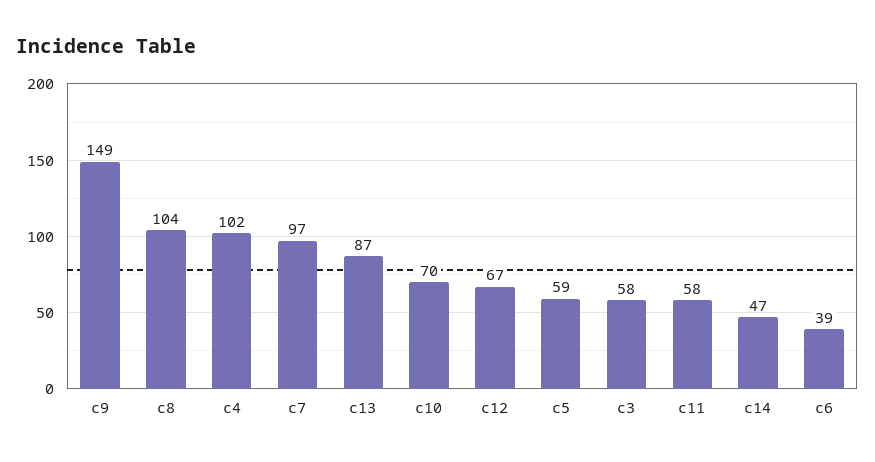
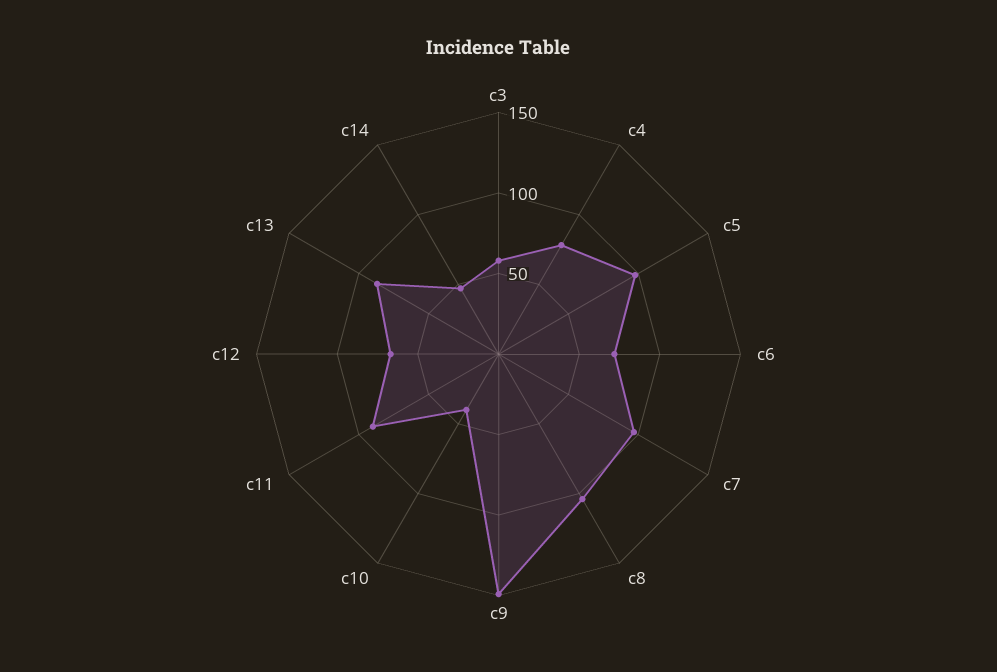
c4: 102 -> 80
c10: 70 -> 40
c5: 59 -> 100
c11: 58 -> 90
c6: 39 -> 70

